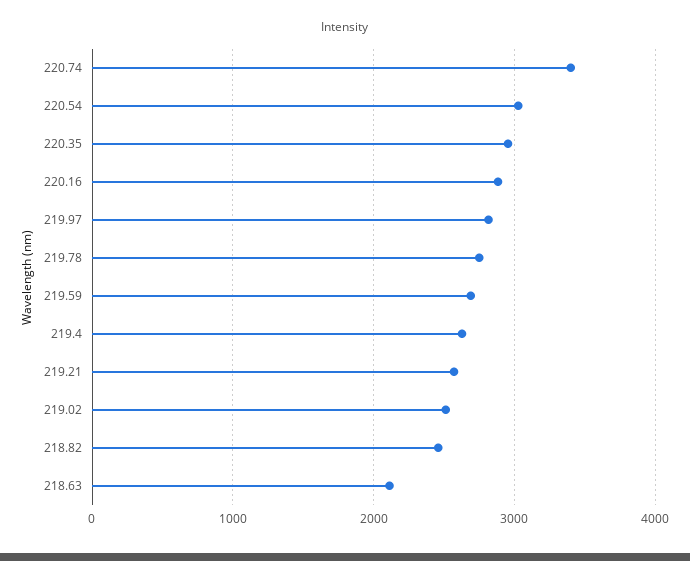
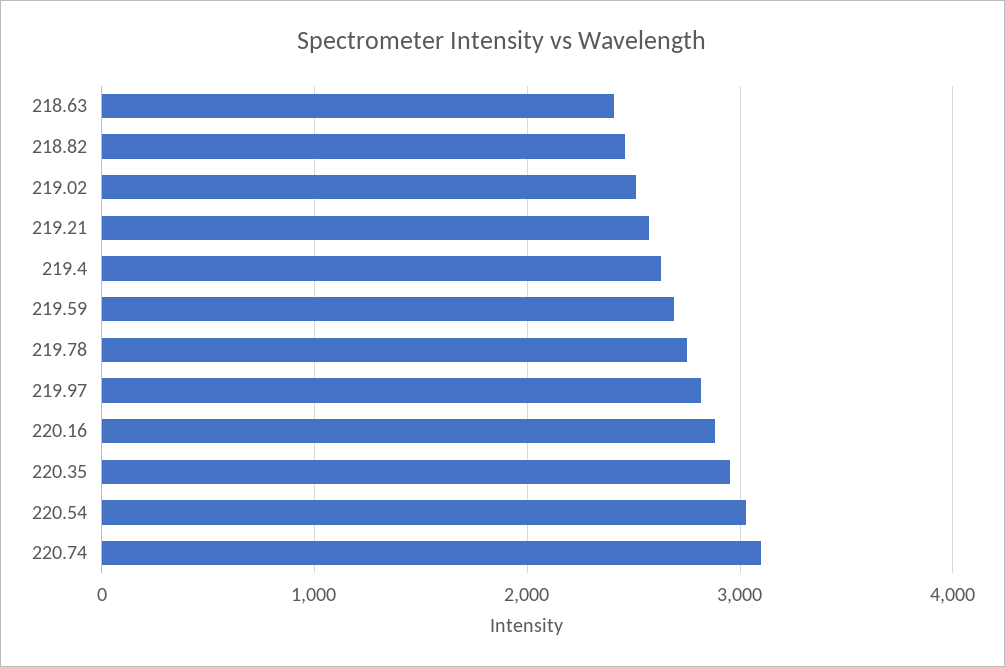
220.74: 3400 -> 3100
218.63: 2100 -> 2400

